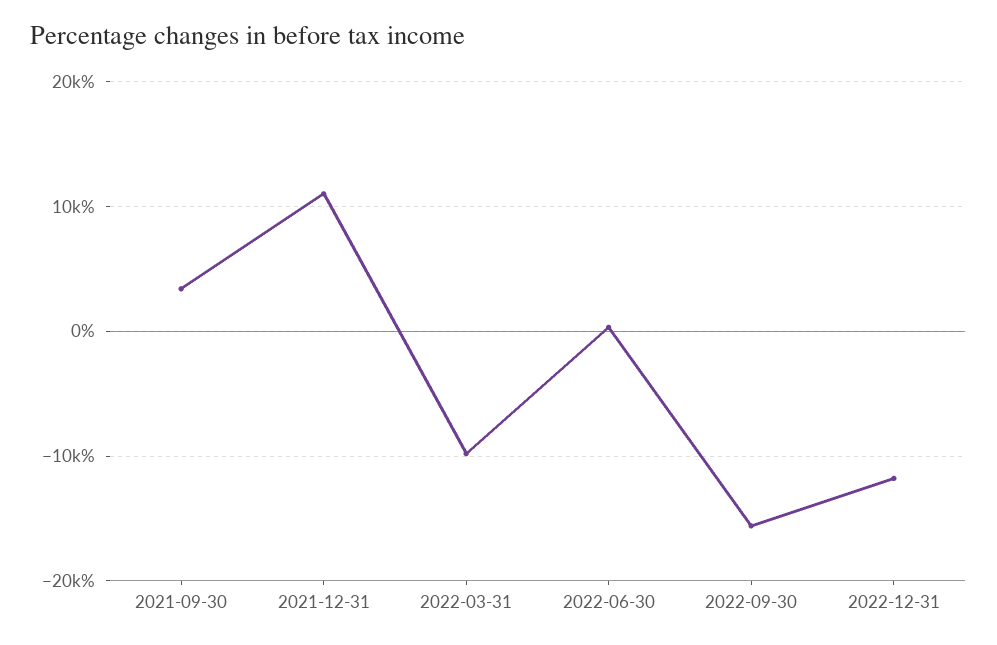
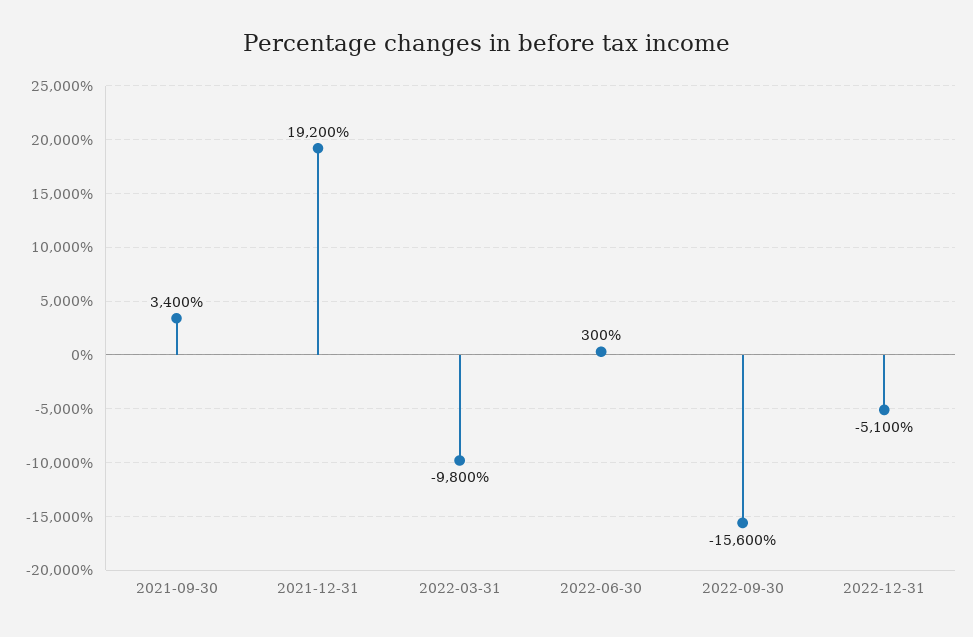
2021-12-31: 11000 -> 19200
2022-12-31: -12000 -> -5100

